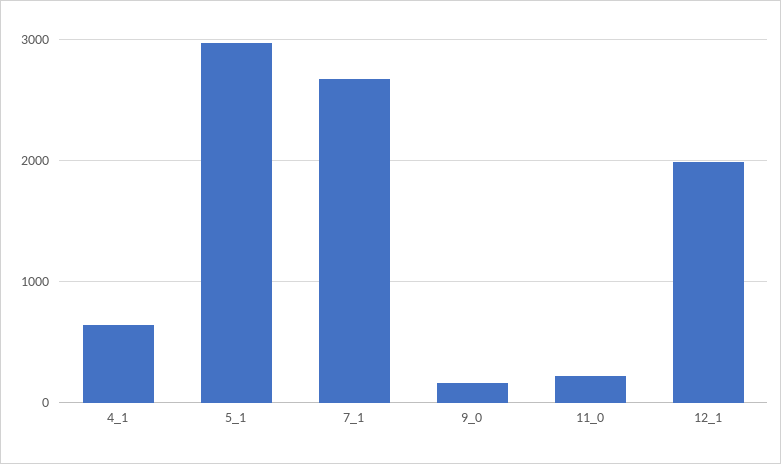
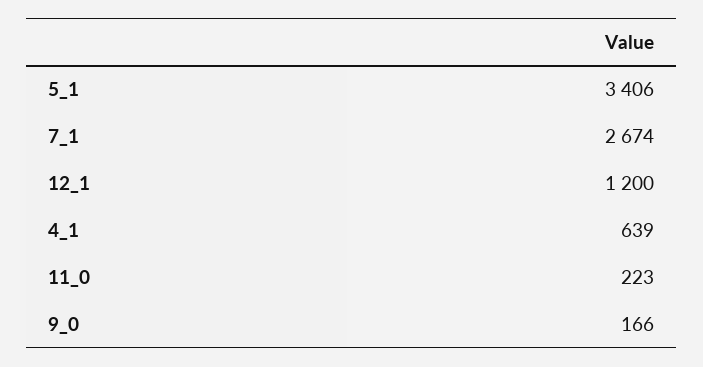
5_1: 3000 -> 3406
12_1: 2000 -> 1200

